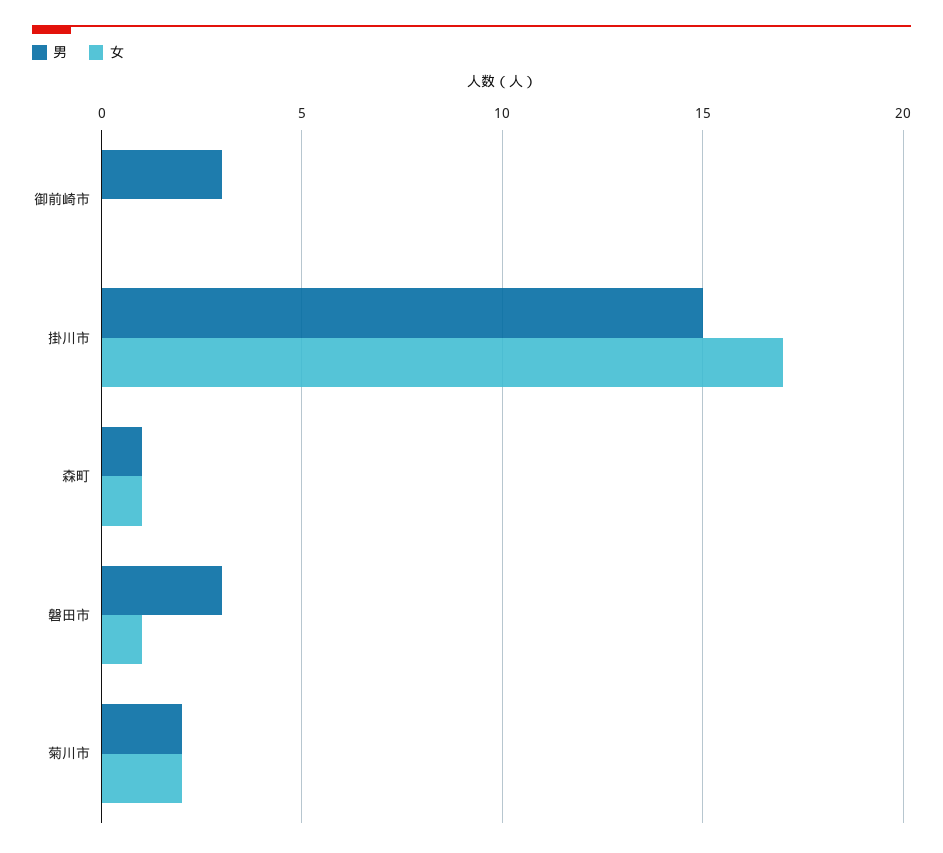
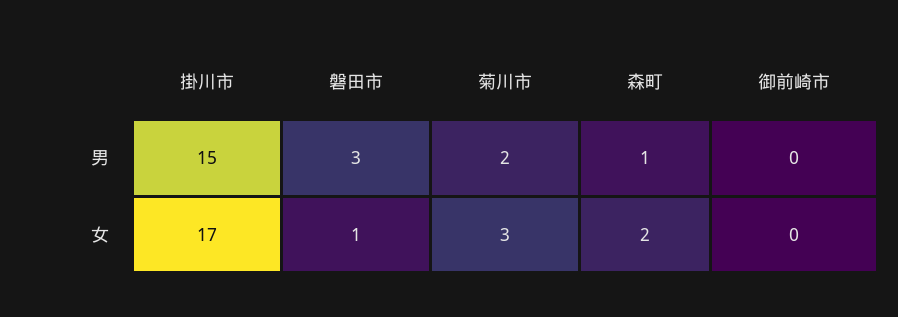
男, 御前崎市: 3 -> 0
女, 森町: 1 -> 2
女, 菊川市: 2 -> 3

